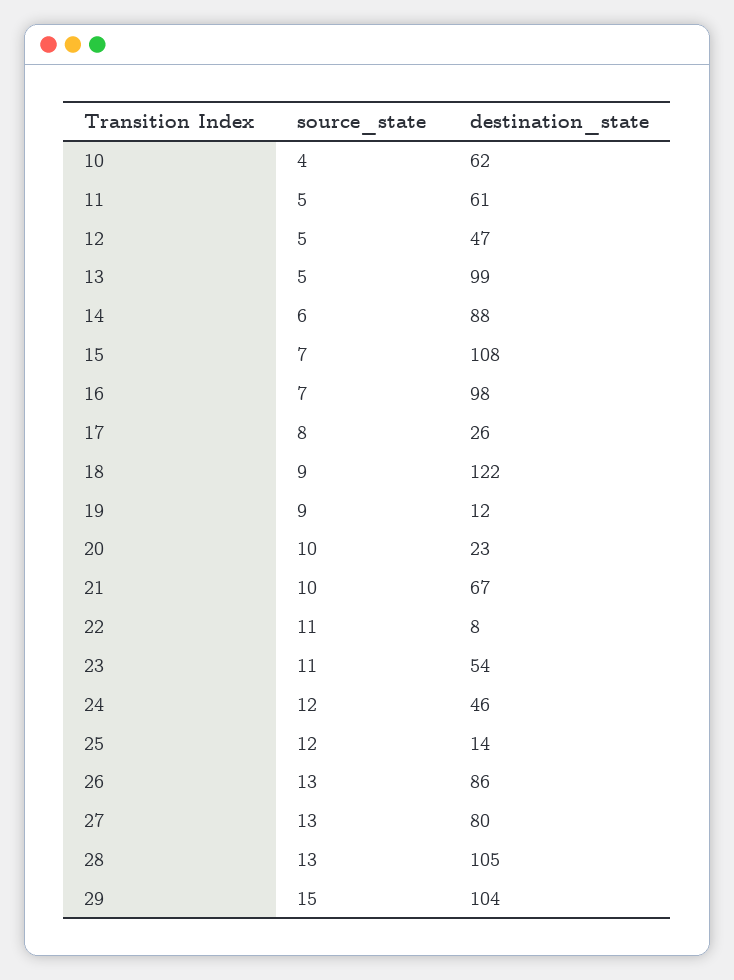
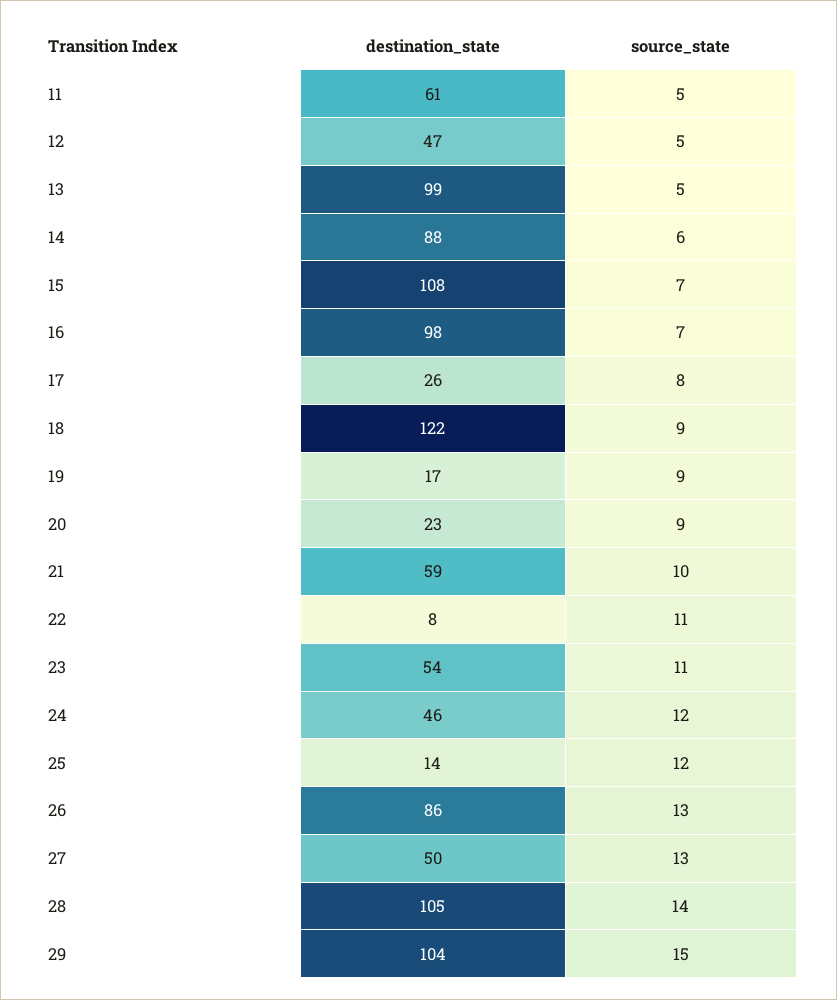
source_state, 10: 4 -> none
destination_state, 10: 62 -> none
destination_state, 19: 12 -> 17
source_state, 20: 10 -> 9
destination_state, 21: 67 -> 59
destination_state, 27: 80 -> 50
source_state, 28: 13 -> 14

